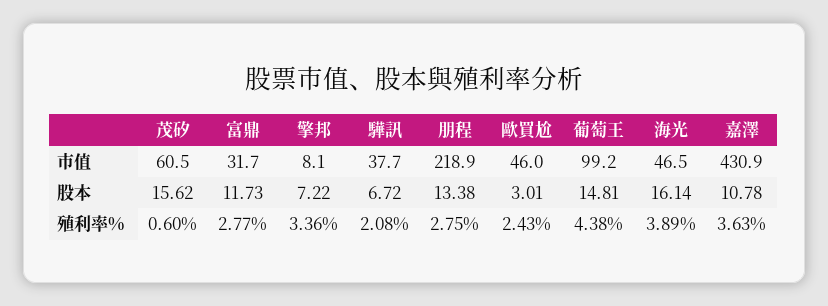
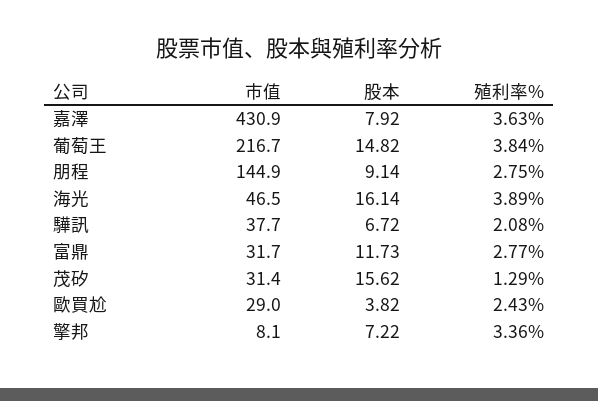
茂矽, 市值: 60.5 -> 31.4
朋程, 市值: 218.9 -> 144.9
歐買尬, 市值: 46 -> 29
葡萄王, 市值: 99.2 -> 216.7
朋程, 股本: 13.38 -> 9.14
歐買尬, 股本: 3.01 -> 3.82
葡萄王, 股本: 14.81 -> 14.82
嘉澤, 股本: 10.78 -> 7.92
茂矽, 殖利率%: 0.6 -> 1.29
葡萄王, 殖利率%: 4.38 -> 3.84

